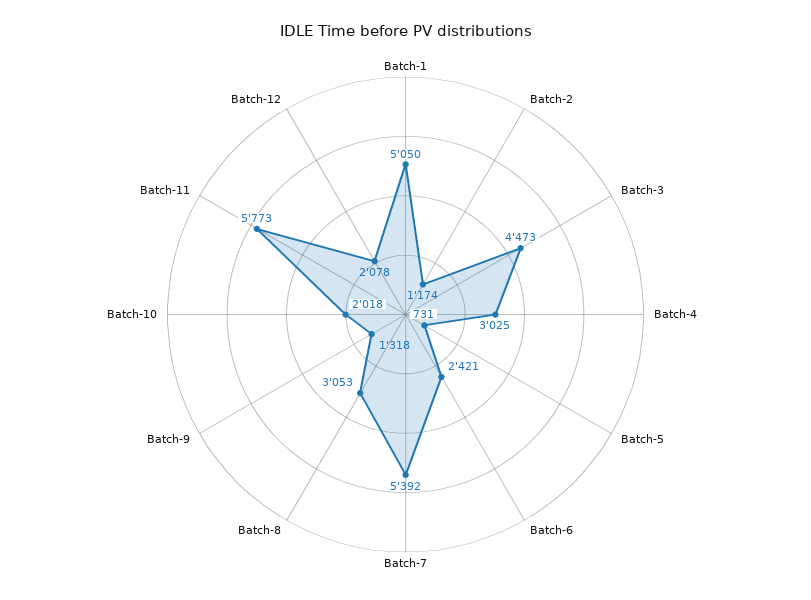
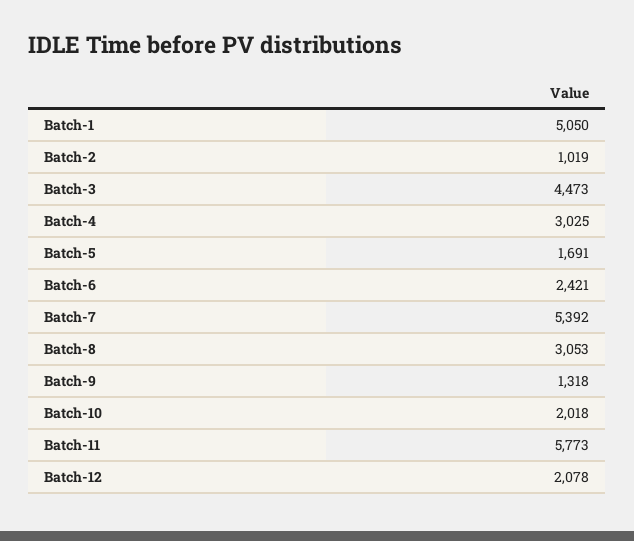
Batch-2: 1174 -> 1019
Batch-5: 731 -> 1691

